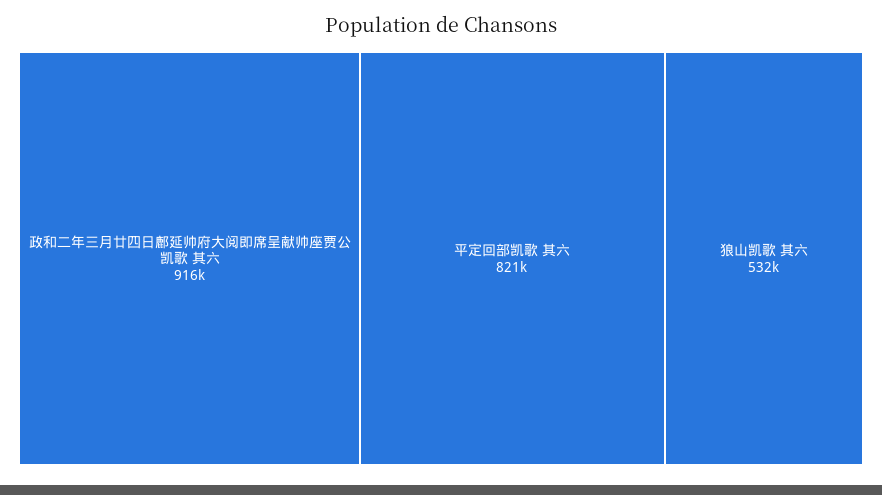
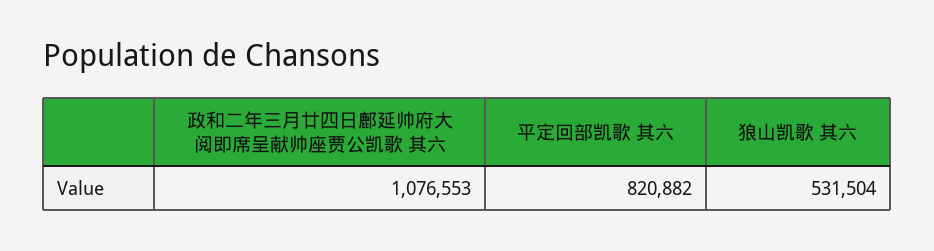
政和二年三月廿四日鄜延帅府大阅即席呈献帅座贾公凯歌 其六: 916000 -> 1076553

